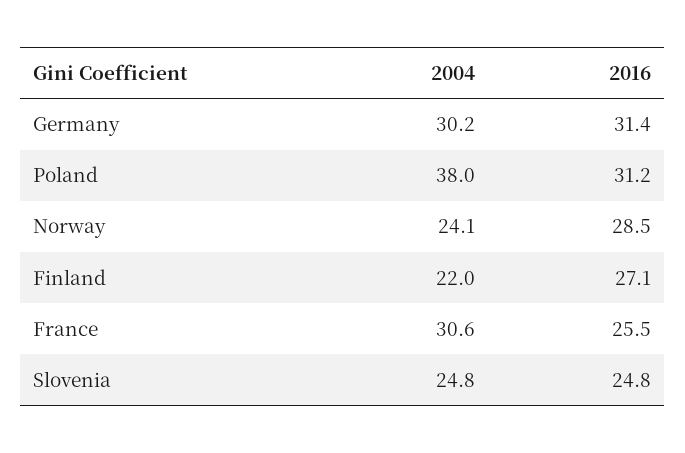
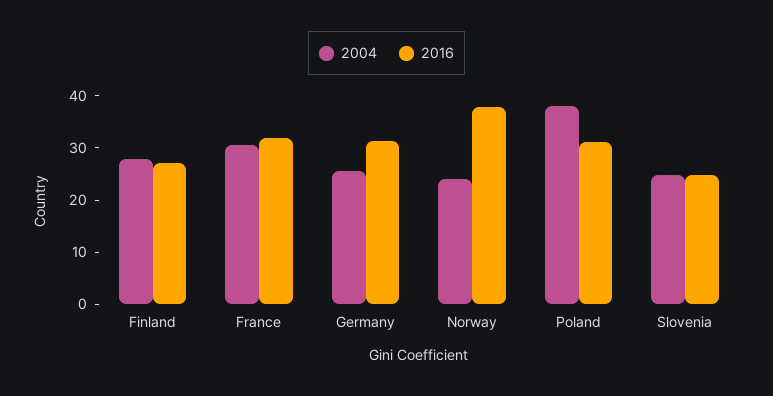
2004, Germany: 30.2 -> 26
2016, Norway: 28.5 -> 38
2004, Finland: 22 -> 28
2016, France: 25.5 -> 32

